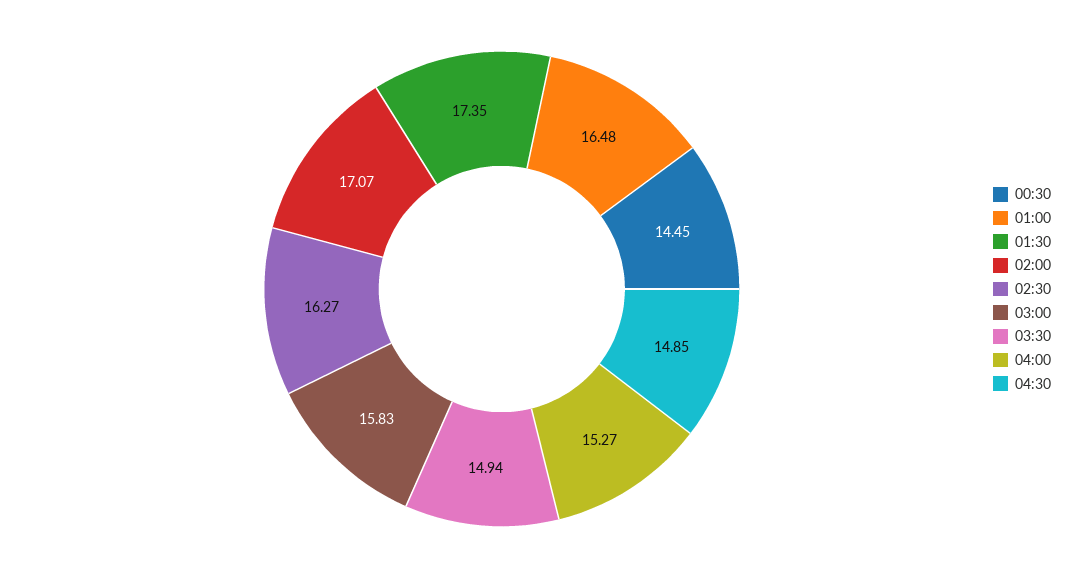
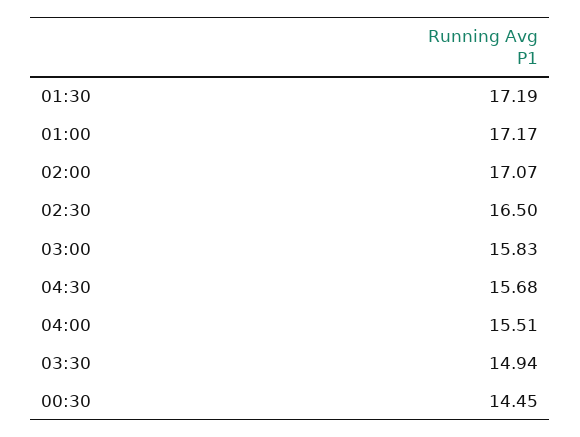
01:00: 16.48 -> 17.17
01:30: 17.35 -> 17.19
02:30: 16.27 -> 16.5
04:00: 15.27 -> 15.51
04:30: 14.85 -> 15.68

